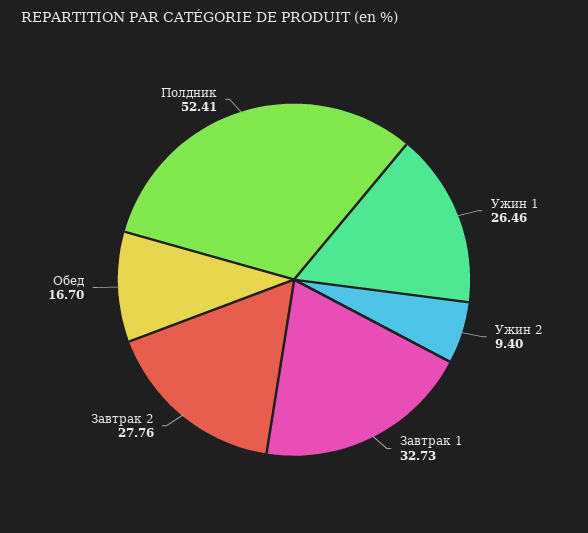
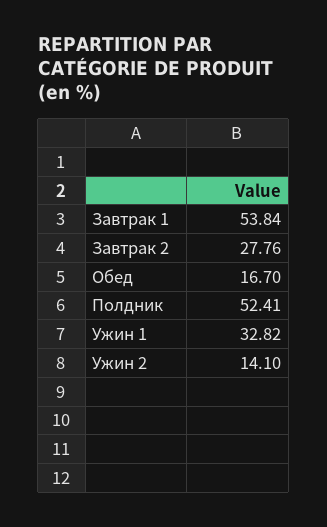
Ужин 1: 26.46 -> 32.82
Ужин 2: 9.4 -> 14.1
Завтрак 1: 32.73 -> 53.84

